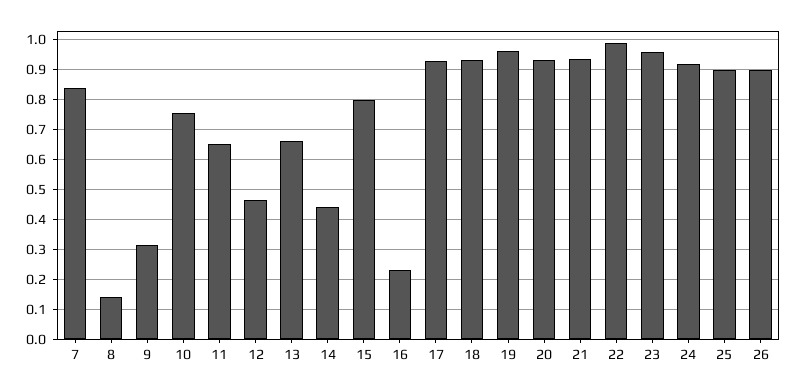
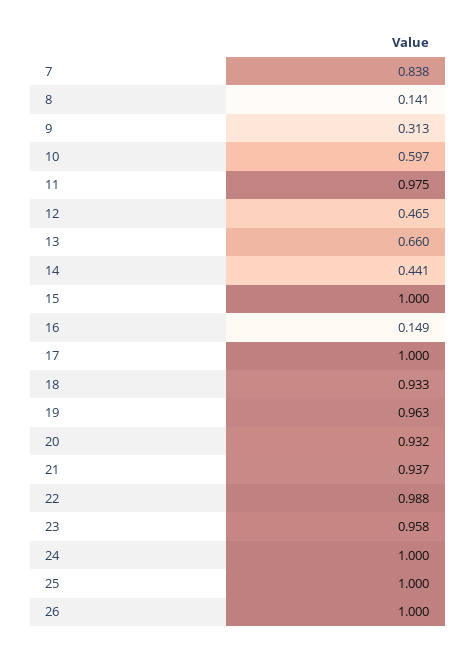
10: 0.75 -> 0.597
11: 0.65 -> 0.975
15: 0.8 -> 1
16: 0.225 -> 0.149
17: 0.925 -> 1
24: 0.925 -> 1
25: 0.9 -> 1
26: 0.9 -> 1

